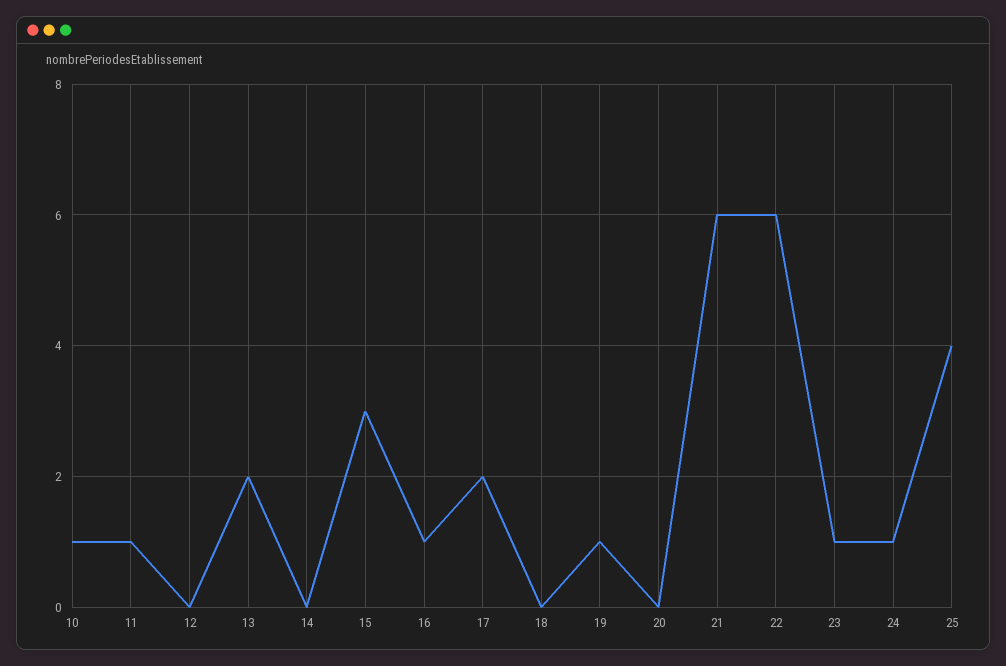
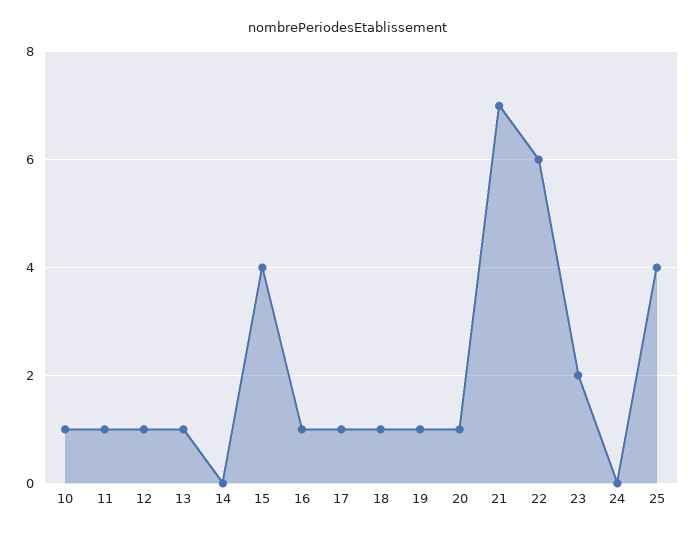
12: 0 -> 1
13: 2 -> 1
15: 3 -> 4
17: 2 -> 1
18: 0 -> 1
20: 0 -> 1
21: 6 -> 7
23: 1 -> 2
24: 1 -> 0

